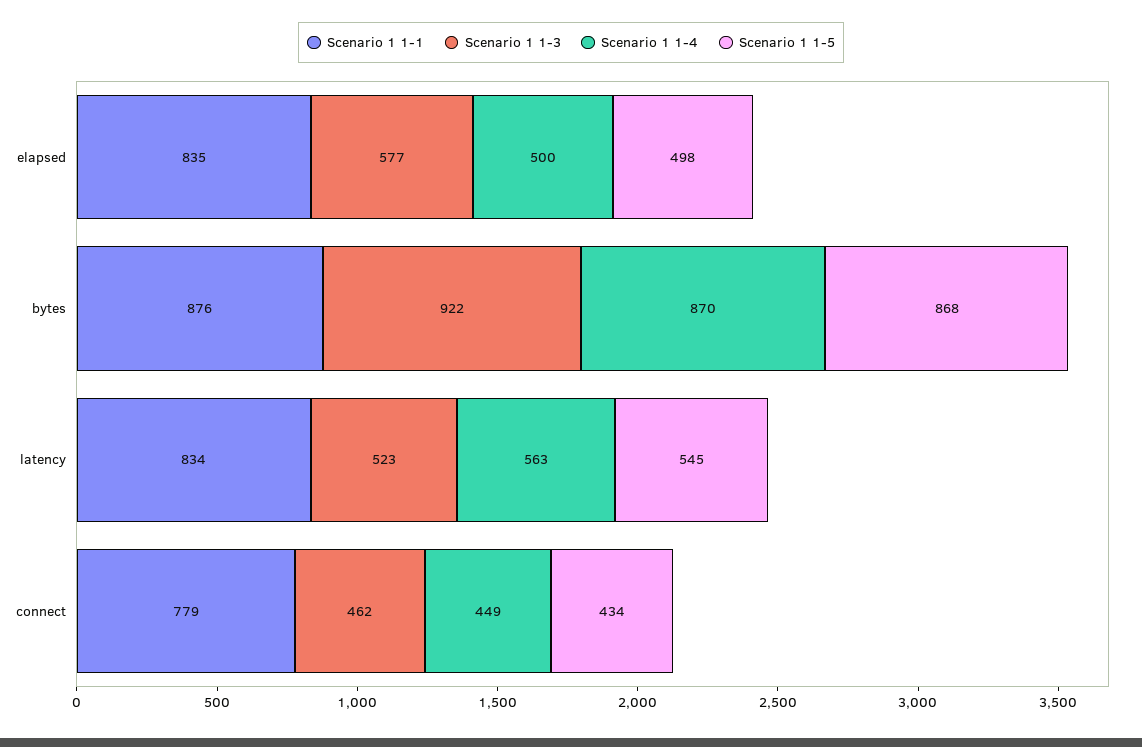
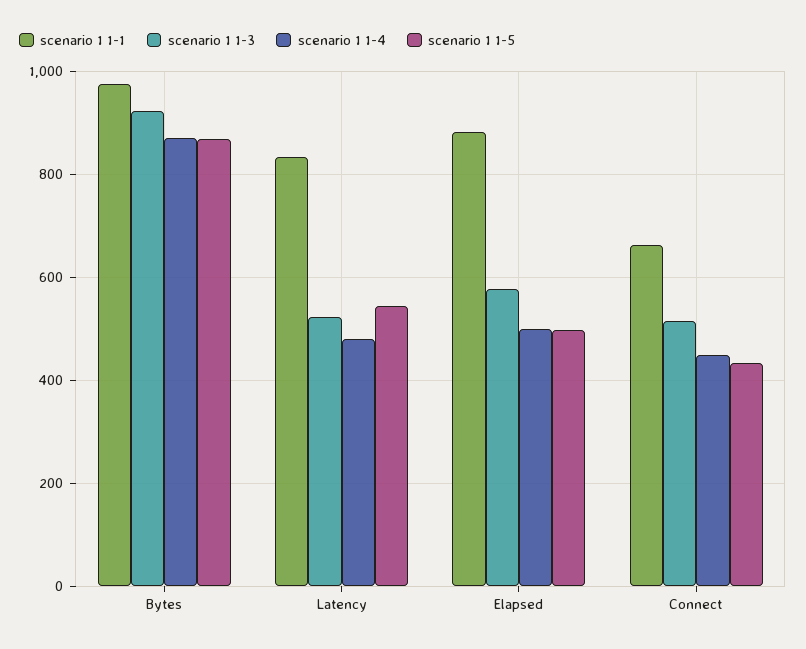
Scenario 1 1-1, elapsed: 835 -> 880
Scenario 1 1-1, bytes: 876 -> 980
Scenario 1 1-4, latency: 563 -> 480
Scenario 1 1-1, connect: 779 -> 660
Scenario 1 1-3, connect: 462 -> 520

